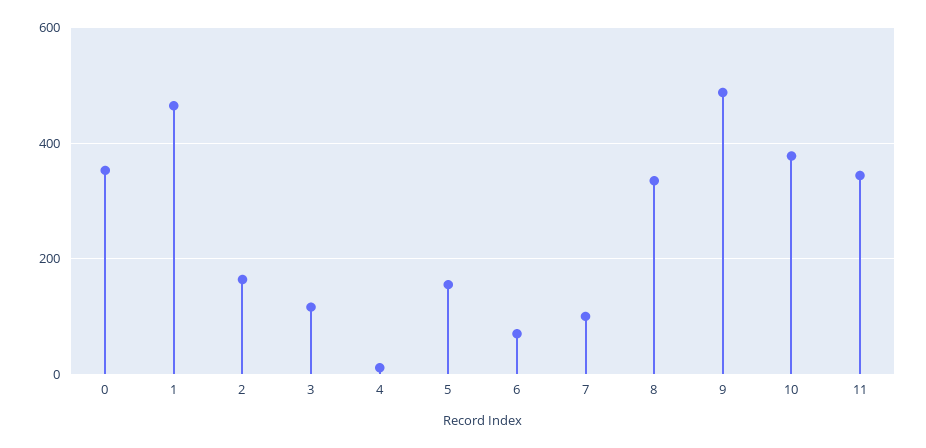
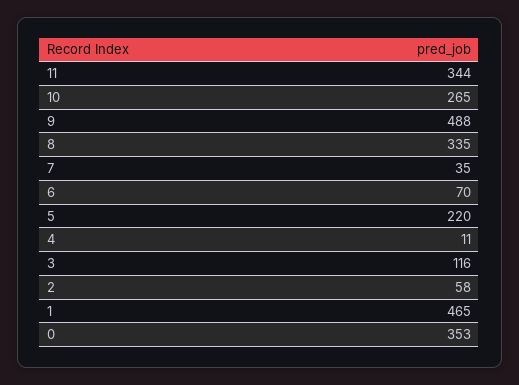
2: 160 -> 58
5: 160 -> 220
7: 100 -> 35
10: 380 -> 265

